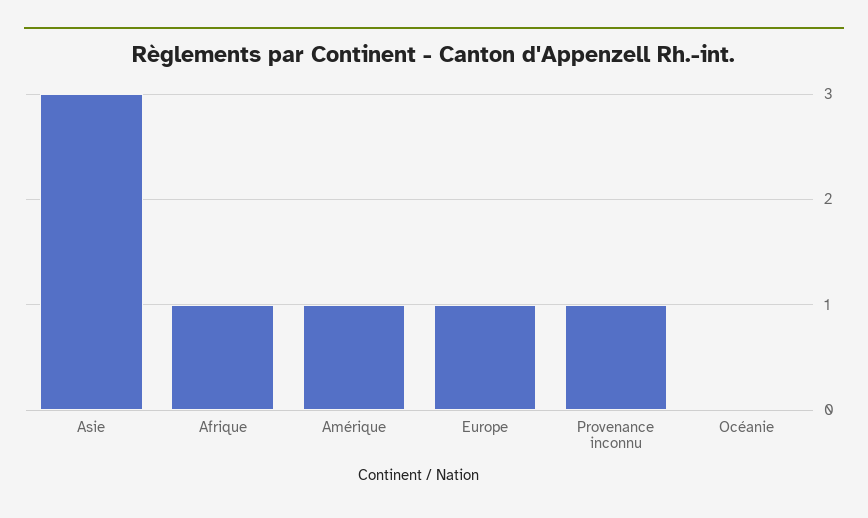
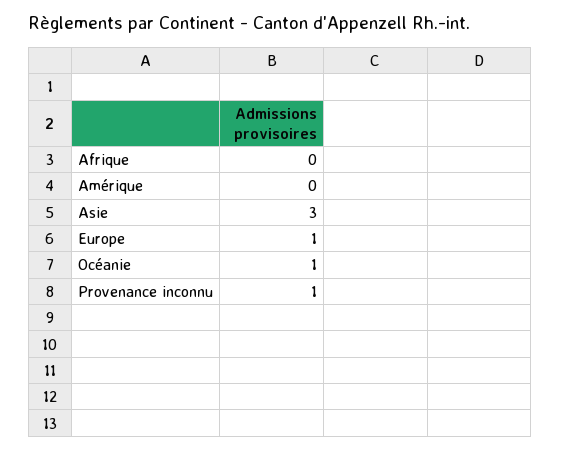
Afrique: 1 -> 0
Amérique: 1 -> 0
Océanie: 0 -> 1

